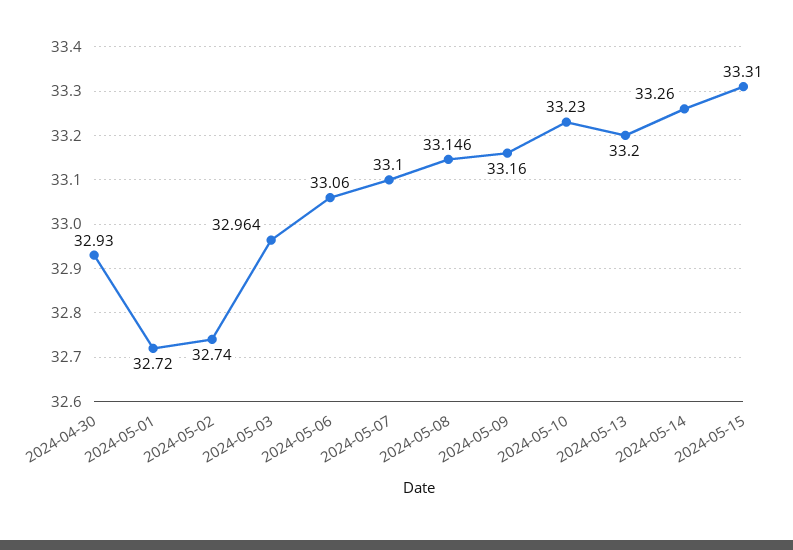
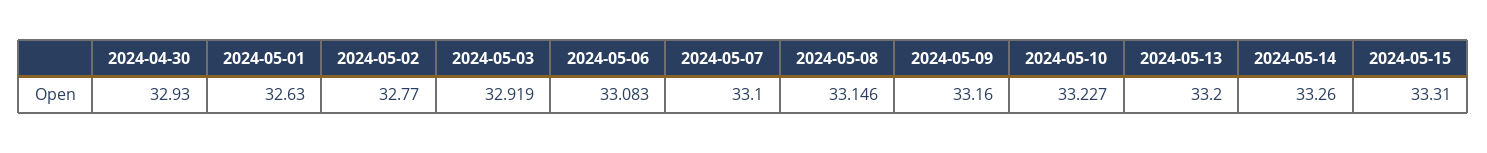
2024-05-01: 32.72 -> 32.63
2024-05-02: 32.74 -> 32.77
2024-05-03: 32.964 -> 32.919
2024-05-06: 33.06 -> 33.083
2024-05-10: 33.23 -> 33.227

